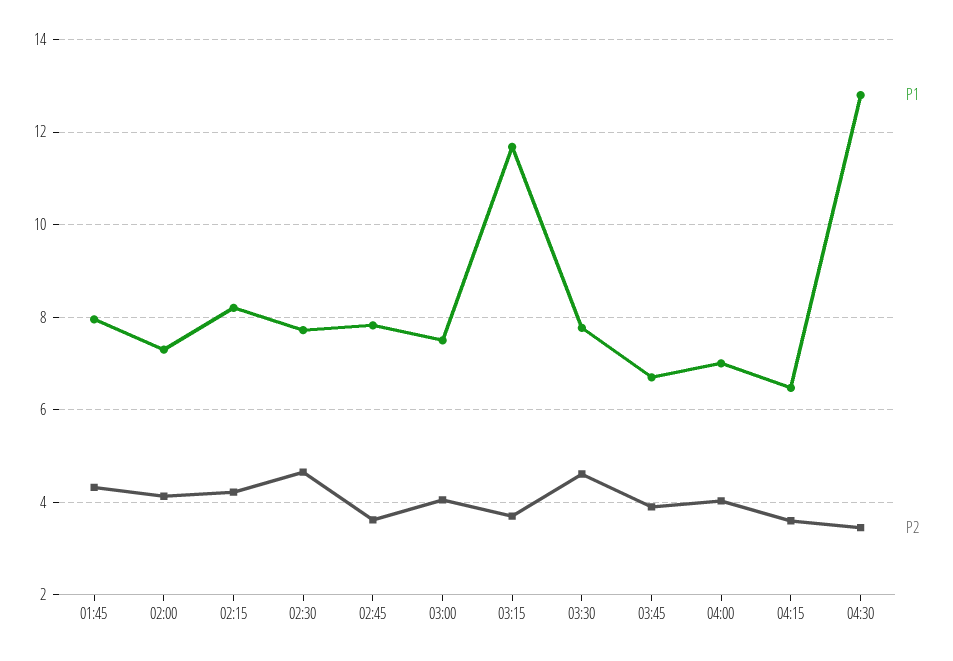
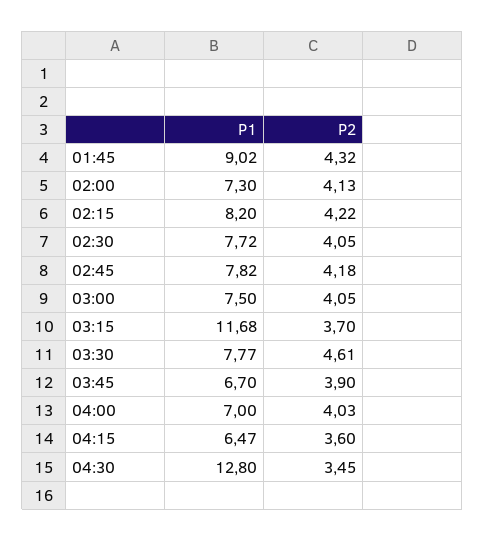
P1, 01:45: 8 -> 9.02
P2, 02:30: 4.6 -> 4.05
P2, 02:45: 3.6 -> 4.18

